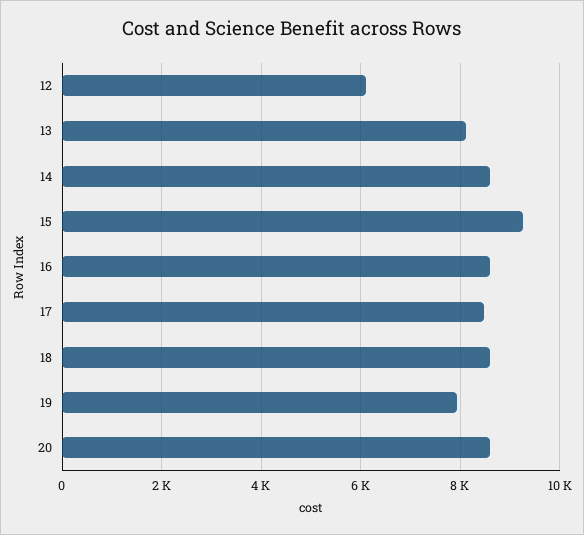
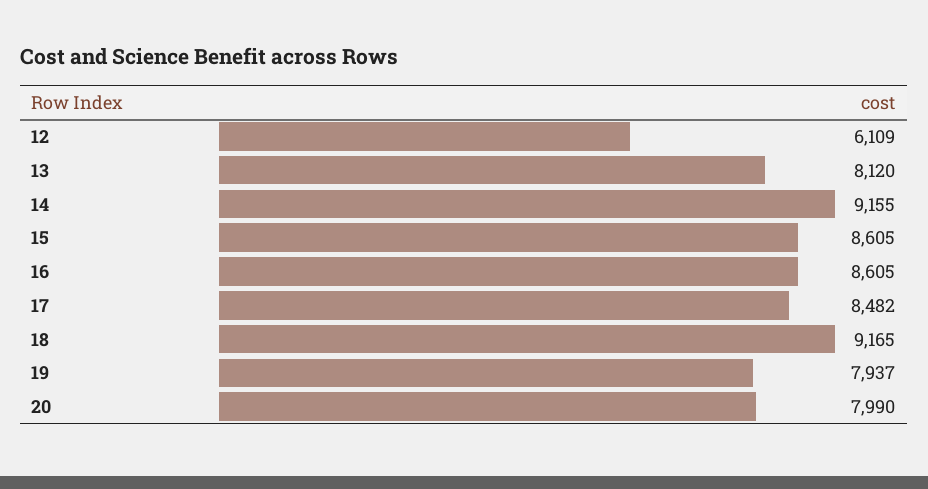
14: 8600 -> 9155
15: 9200 -> 8605
18: 8600 -> 9165
20: 8600 -> 7990

